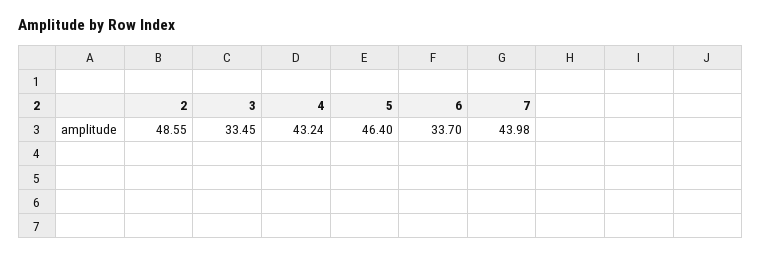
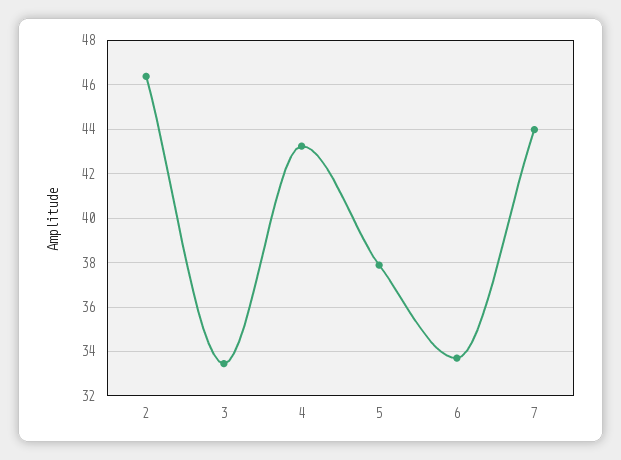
2: 48.55 -> 46.5
5: 46.4 -> 38

